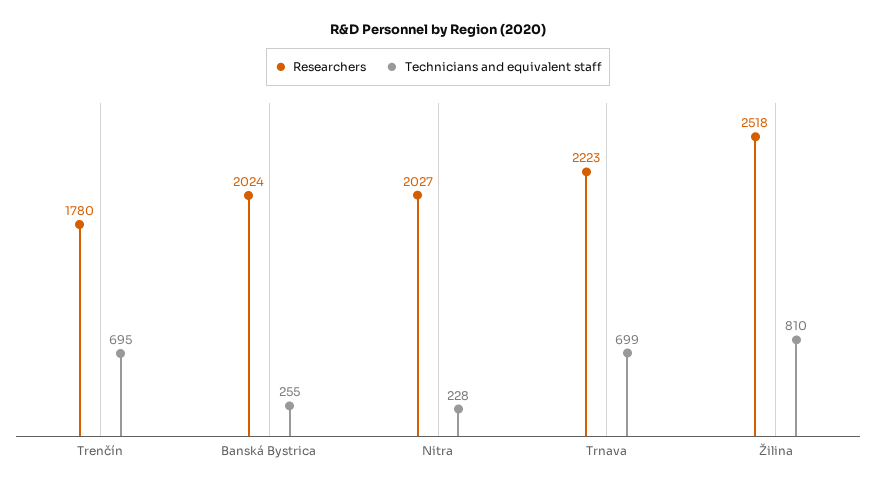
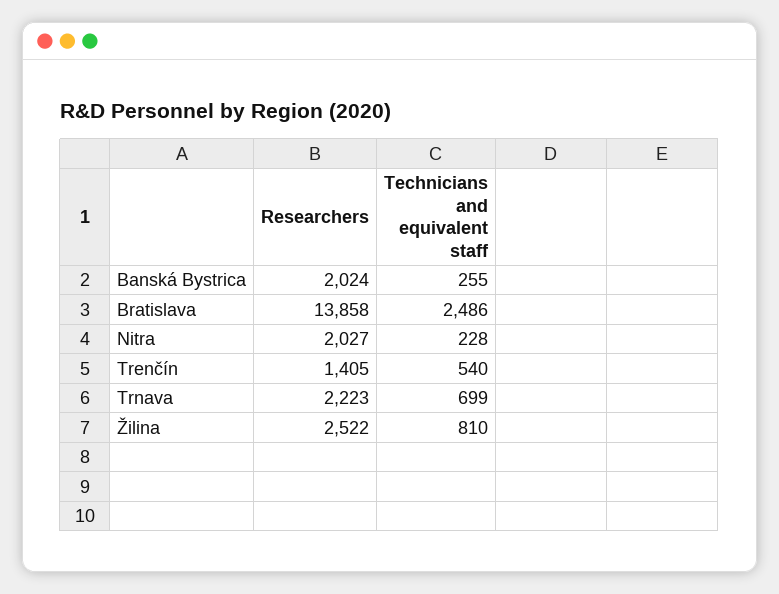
Researchers, Trenčín: 1780 -> 1405
Technicians and equivalent staff, Trenčín: 695 -> 540
Researchers, Žilina: 2518 -> 2522
Researchers, Bratislava: none -> 13858
Technicians and equivalent staff, Bratislava: none -> 2486

